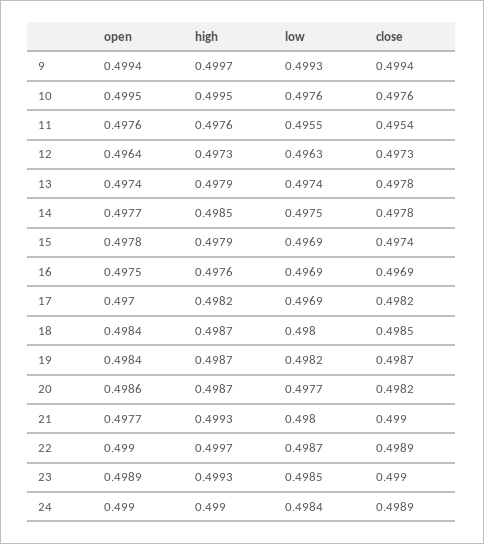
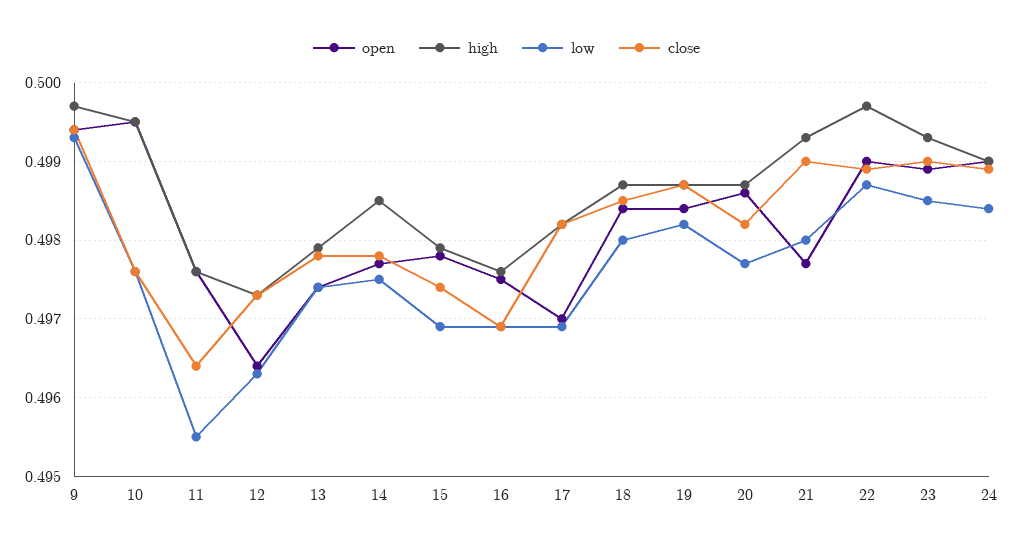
close, 11: 0.4954 -> 0.4964

